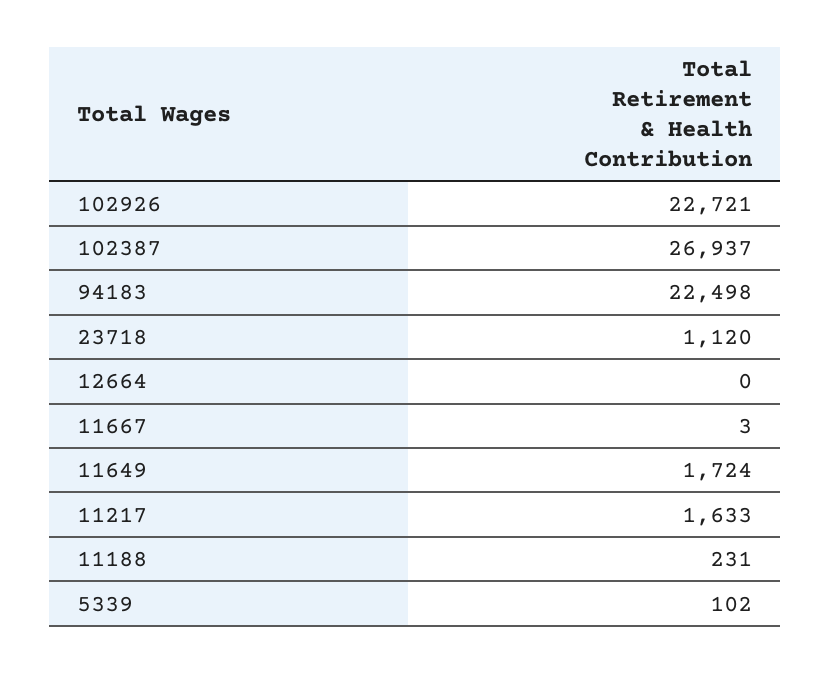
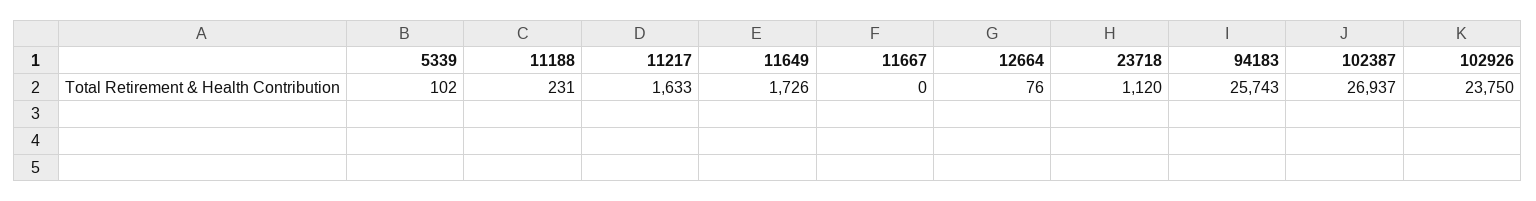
102926: 22721 -> 23750
94183: 22498 -> 25743
12664: 0 -> 76
11667: 3 -> 0
11649: 1724 -> 1726

